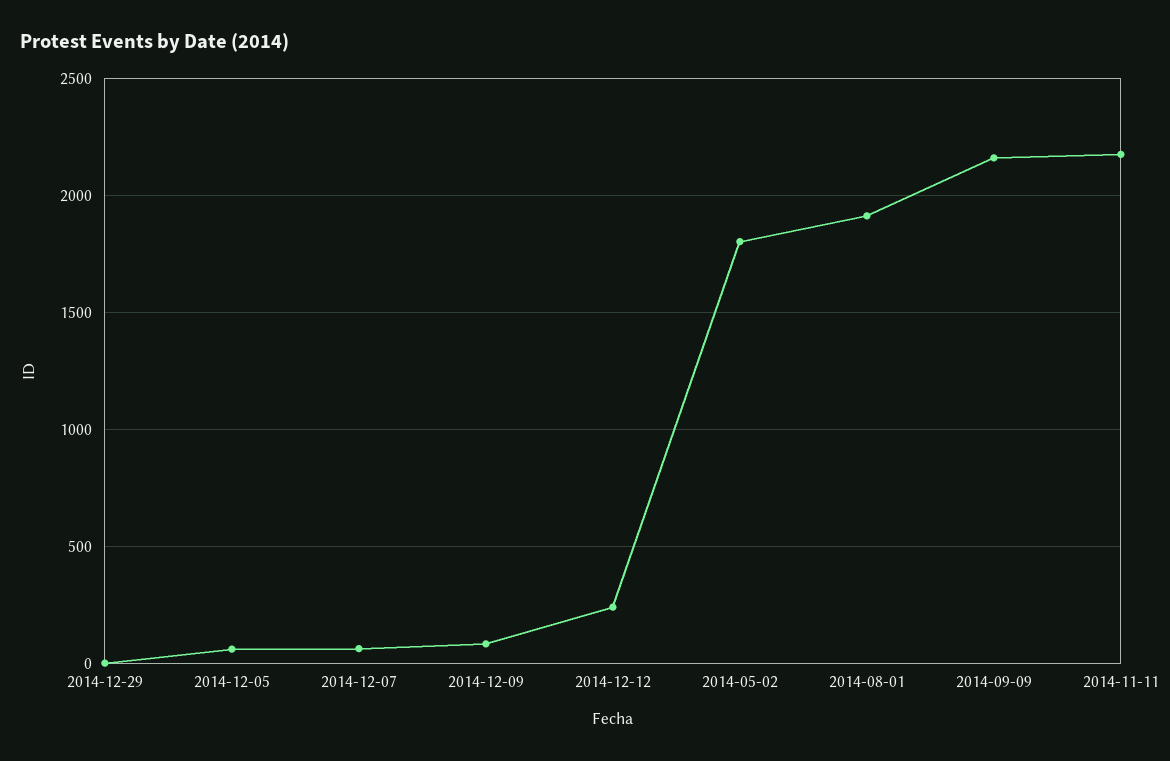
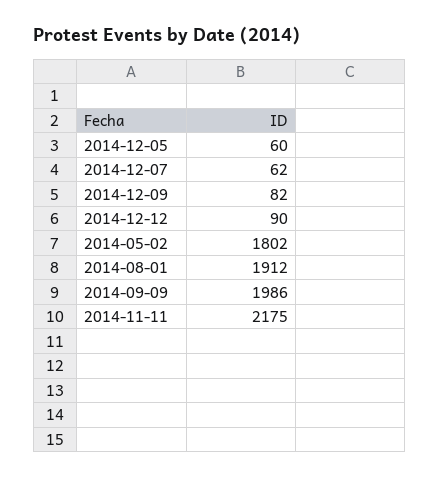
2014-12-29: 0 -> none
2014-12-12: 250 -> 90
2014-09-09: 2150 -> 1986

